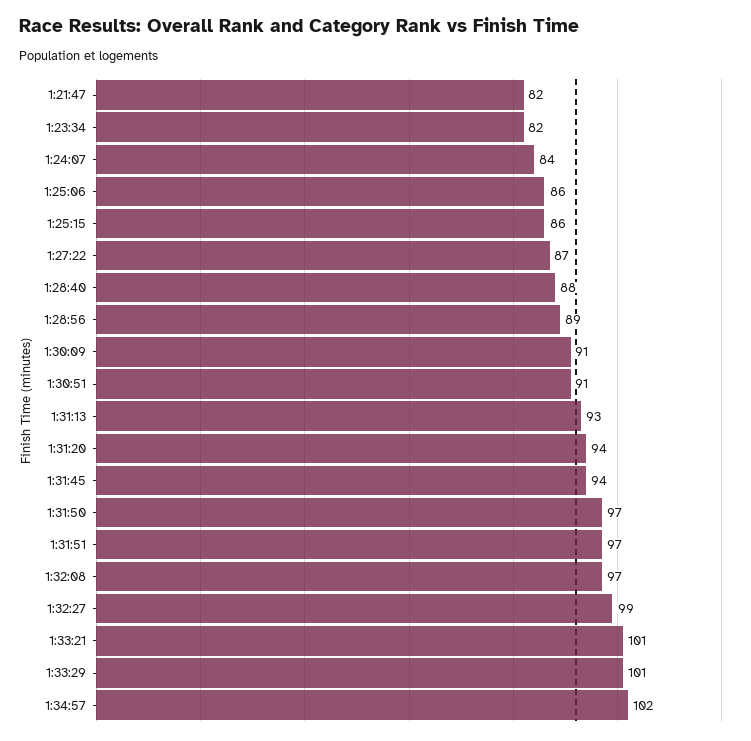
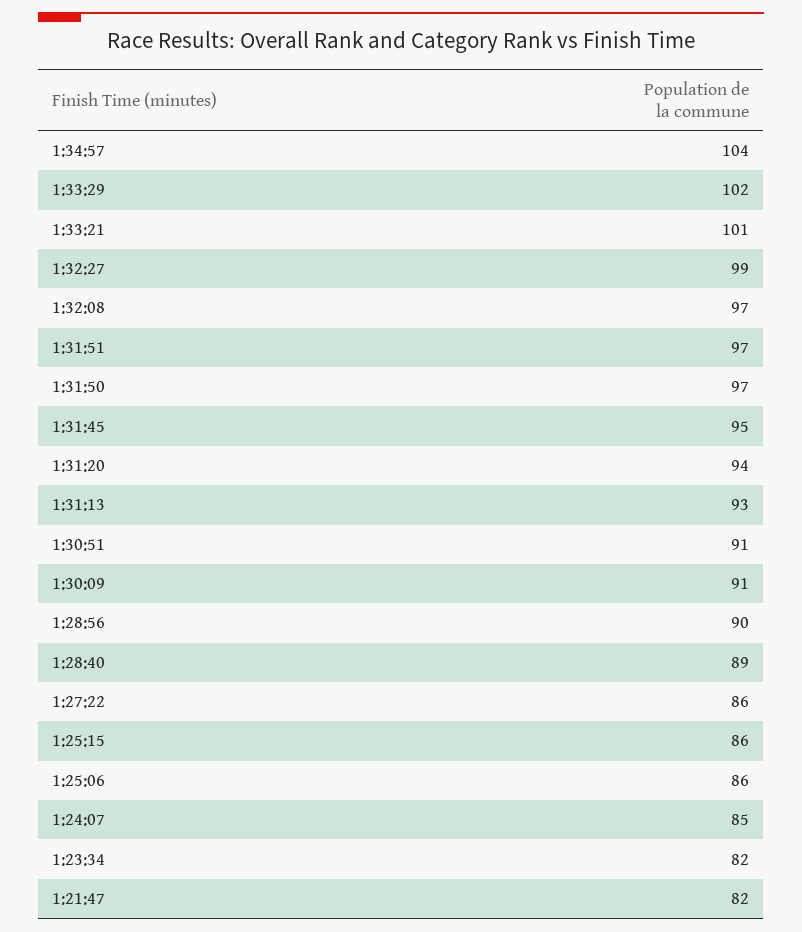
1:24:07: 84 -> 85
1:27:22: 87 -> 86
1:28:40: 88 -> 89
1:28:56: 89 -> 90
1:31:45: 94 -> 95
1:33:29: 101 -> 102
1:34:57: 102 -> 104

